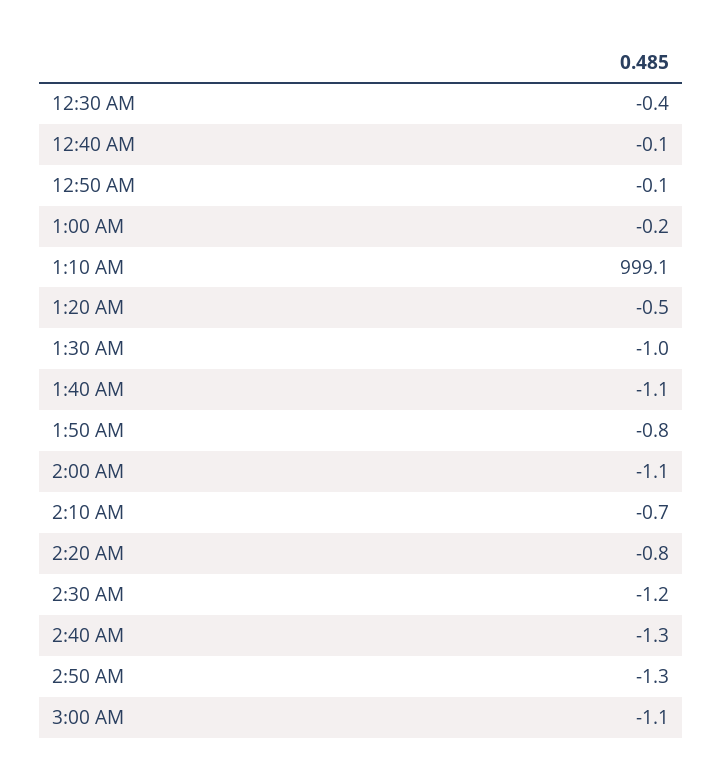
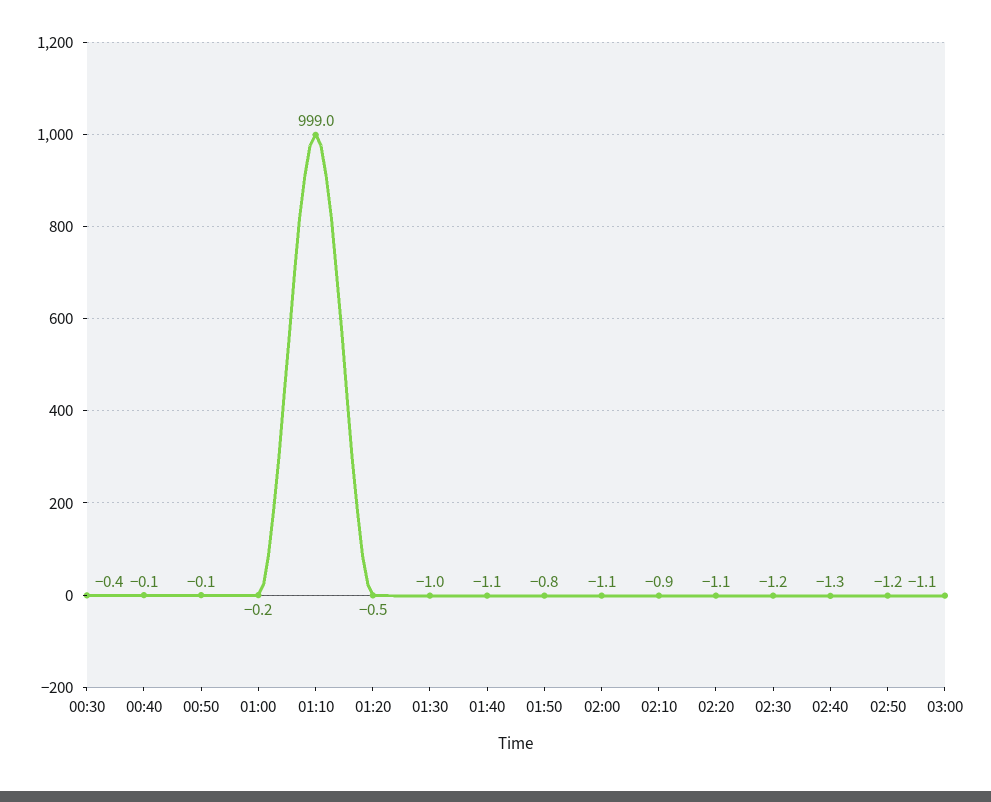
1:10 AM: 999.1 -> 999
2:10 AM: -0.7 -> -0.9
2:20 AM: -0.8 -> -1.1
2:50 AM: -1.3 -> -1.2

